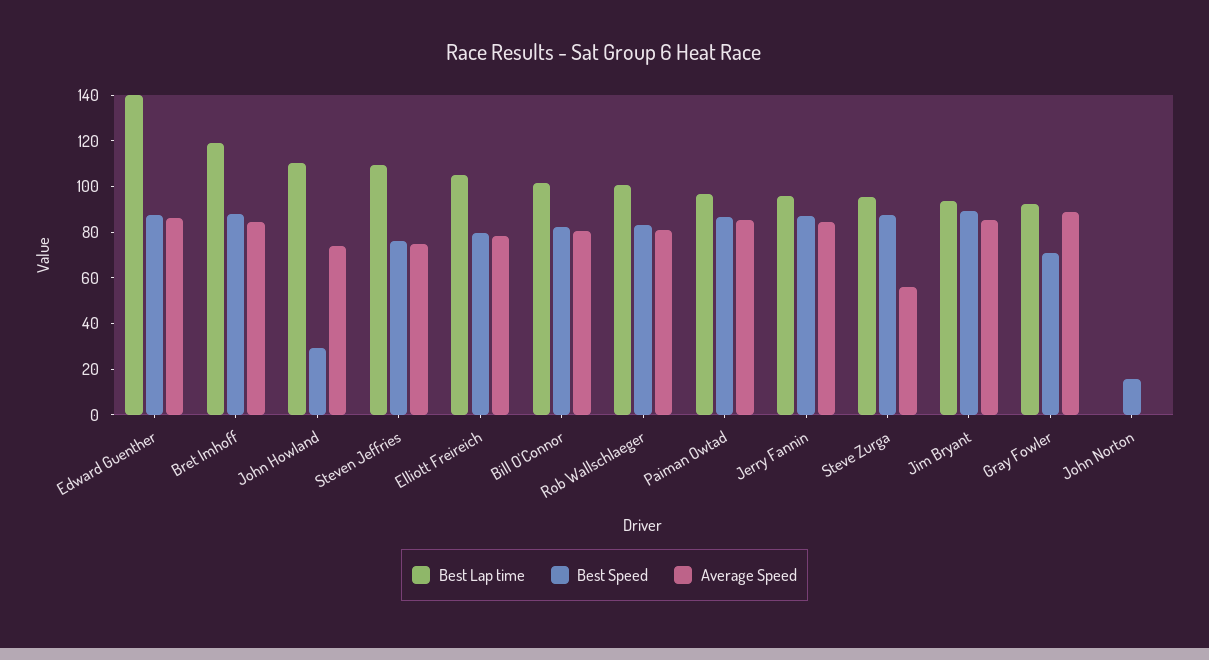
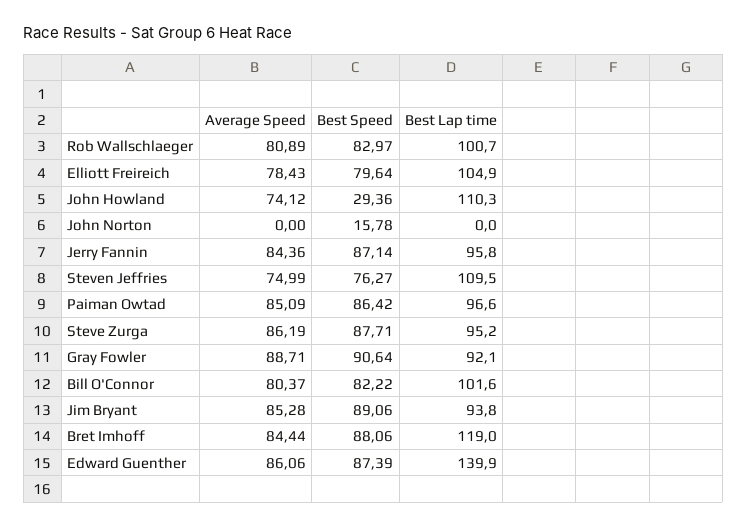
Average Speed, Steve Zurga: 55 -> 86.19
Best Speed, Gray Fowler: 70 -> 90.64

